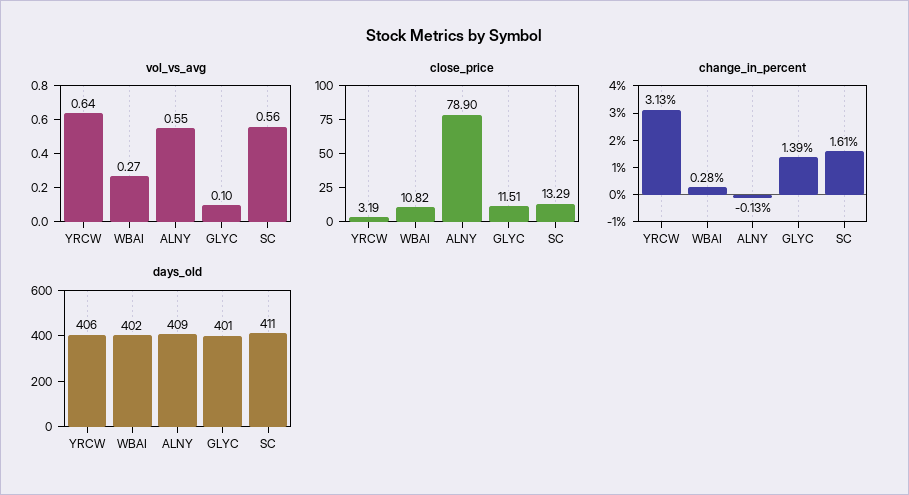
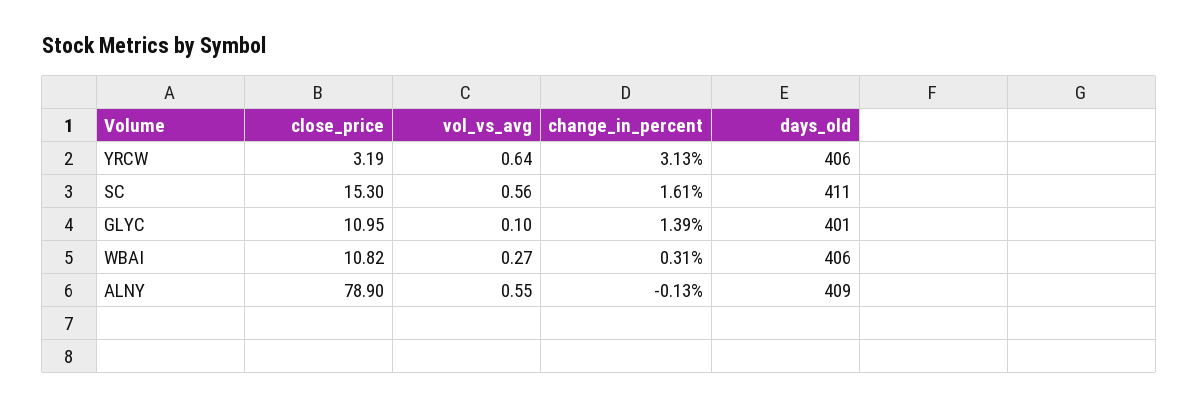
close_price, GLYC: 11.51 -> 10.95
close_price, SC: 13.29 -> 15.3
change_in_percent, WBAI: 0.28 -> 0.31
days_old, WBAI: 402 -> 406

